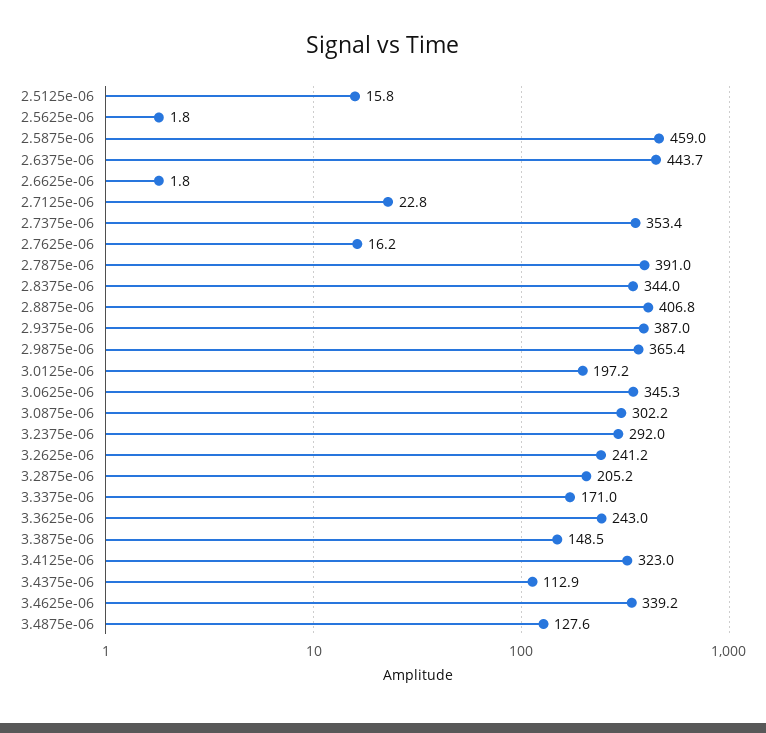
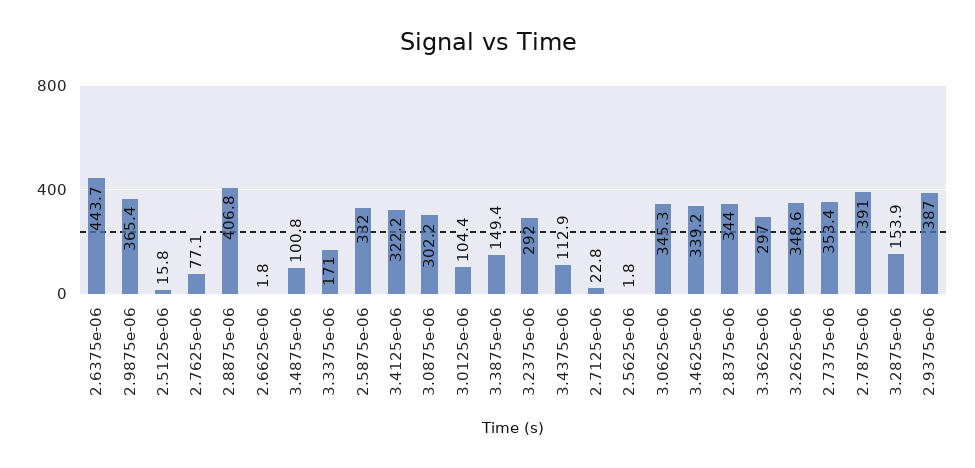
2.5875e-06: 459 -> 332
2.7625e-06: 16.2 -> 77.1
3.0125e-06: 197.2 -> 104.4
3.2625e-06: 241.2 -> 348.6
3.2875e-06: 205.2 -> 153.9
3.3625e-06: 243 -> 297
3.3875e-06: 148.5 -> 149.4
3.4125e-06: 323 -> 322.2
3.4875e-06: 127.6 -> 100.8

